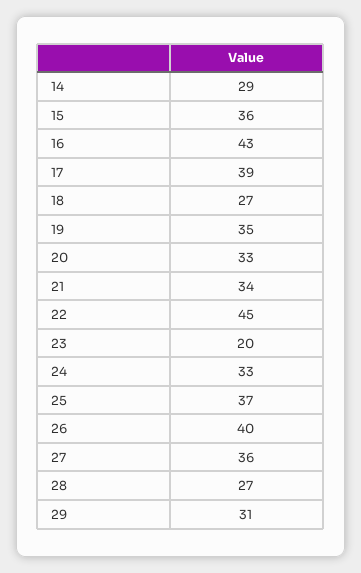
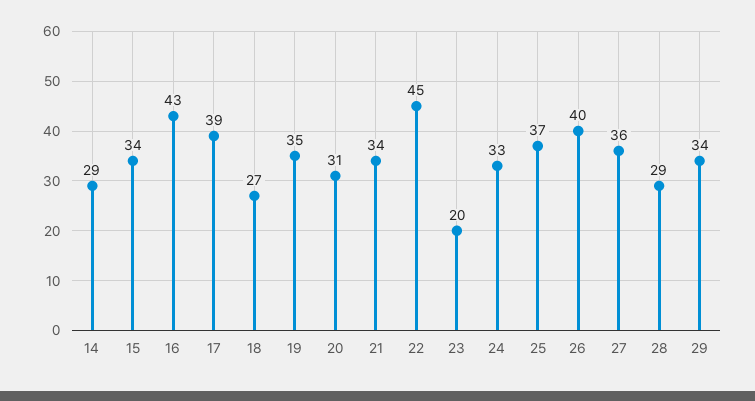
15: 36 -> 34
20: 33 -> 31
28: 27 -> 29
29: 31 -> 34

